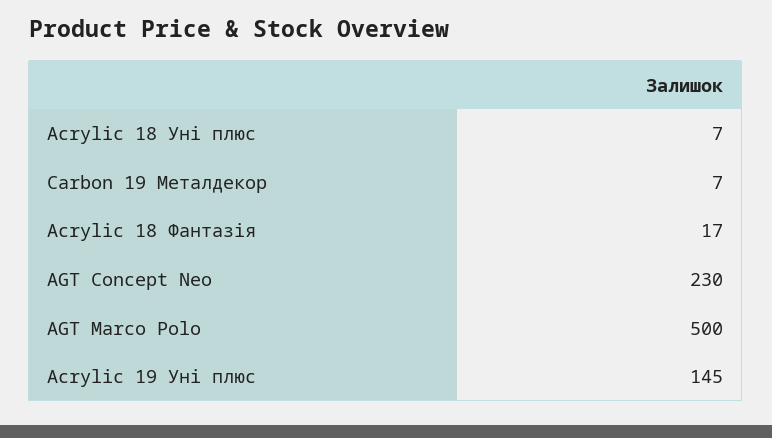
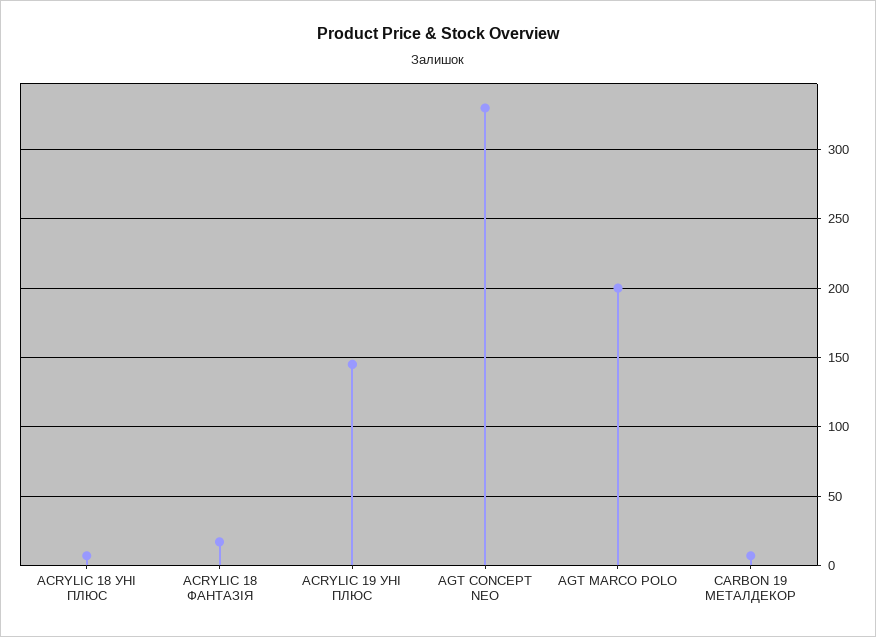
AGT Concept Neo: 230 -> 330
AGT Marco Polo: 500 -> 200

